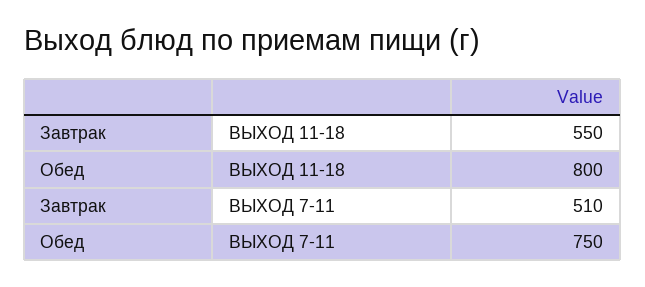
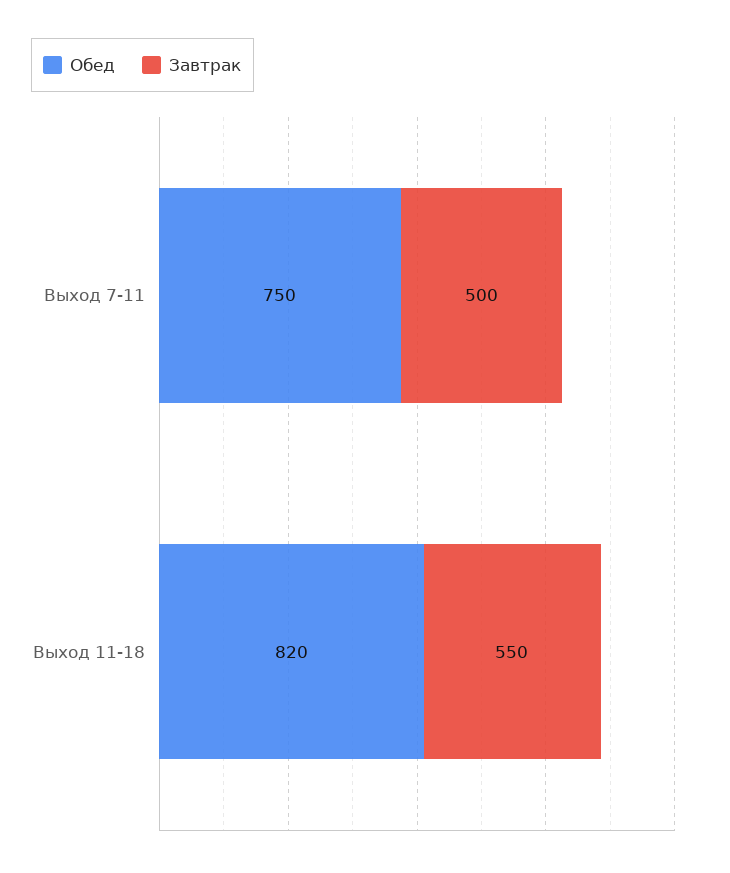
Обед, ВЫХОД 11-18: 800 -> 820
Завтрак, ВЫХОД 7-11: 510 -> 500

